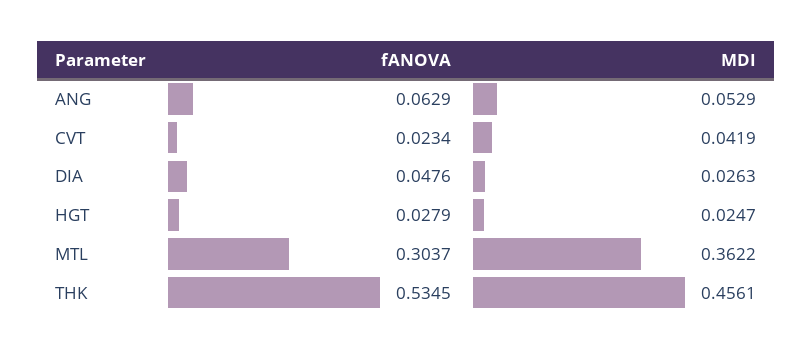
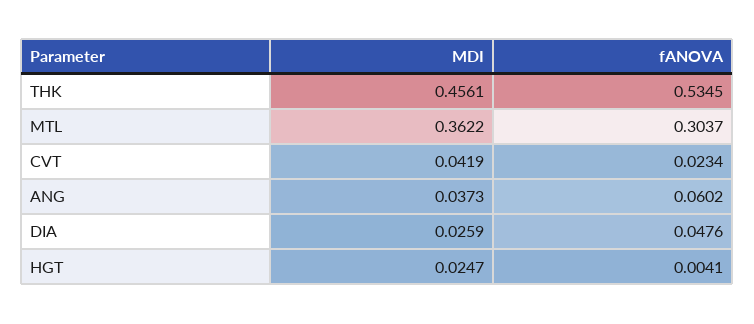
fANOVA, ANG: 0.0629 -> 0.0602
MDI, ANG: 0.0529 -> 0.0373
MDI, DIA: 0.0263 -> 0.0259
fANOVA, HGT: 0.0279 -> 0.0041

